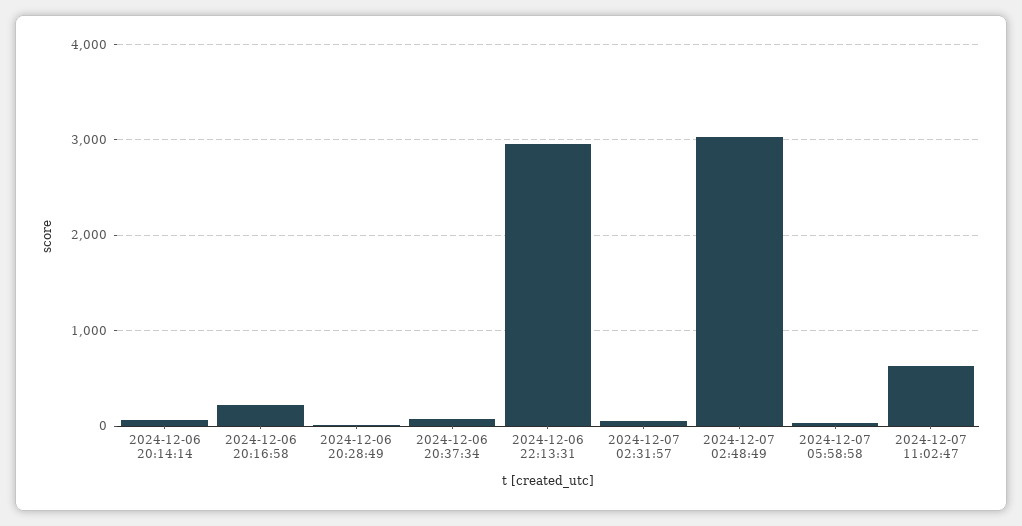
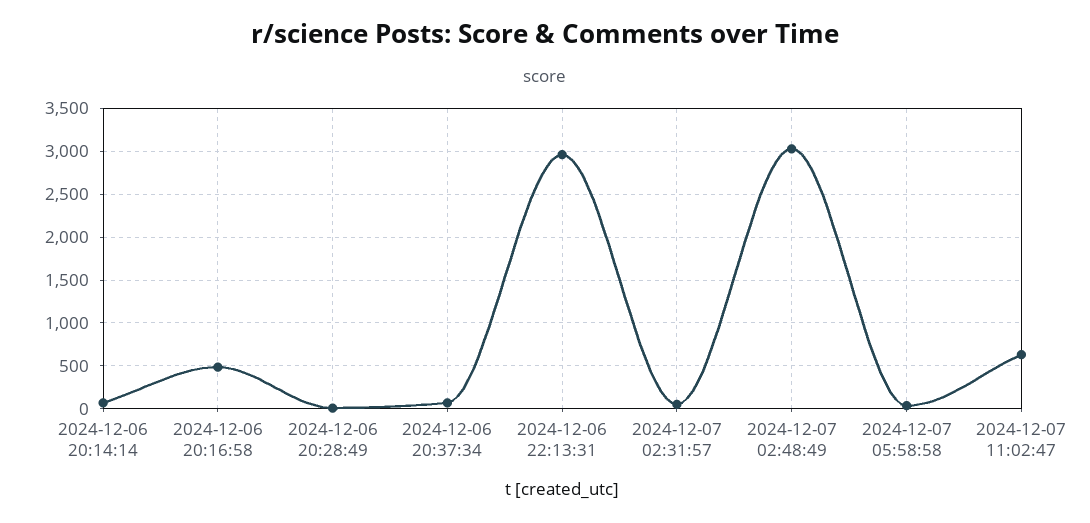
2024-12-06 20:16:58: 200 -> 500

